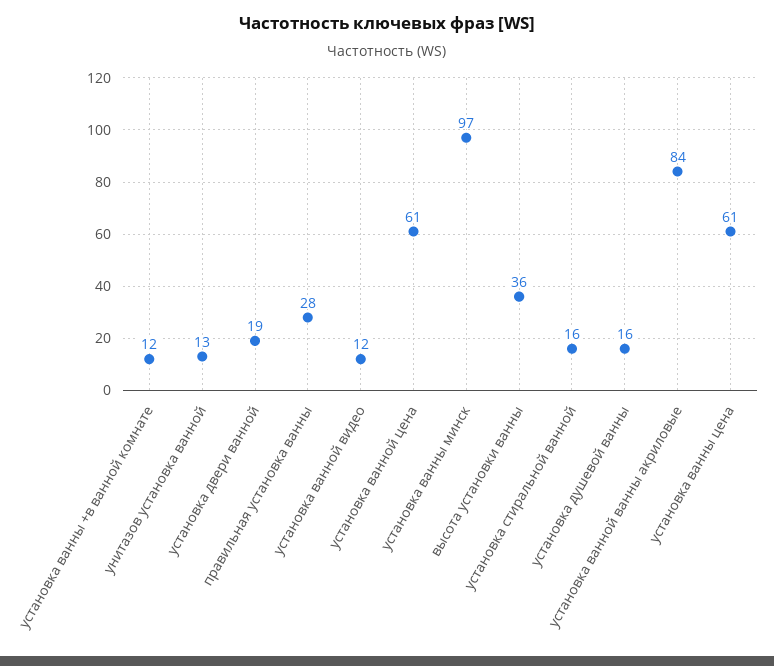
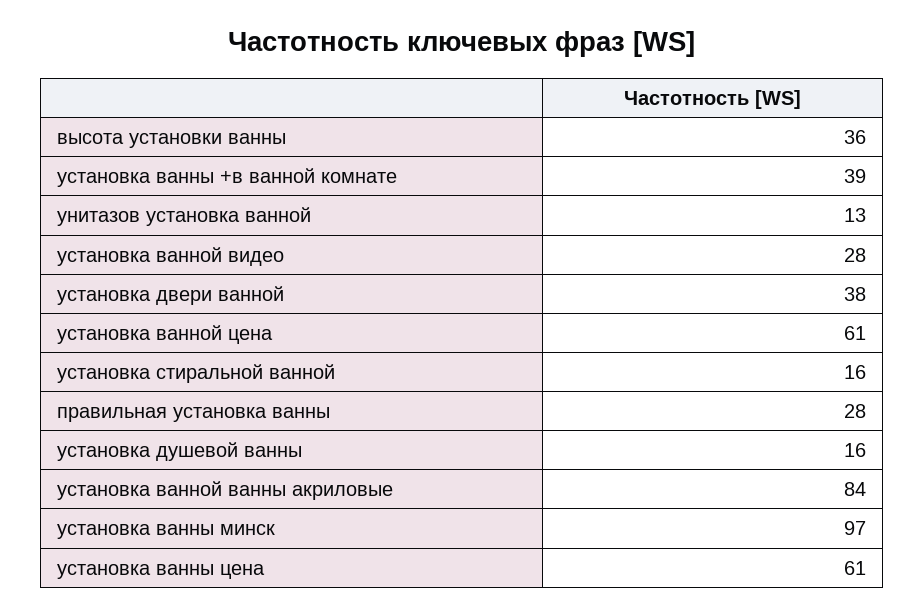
установка ванны +в ванной комнате: 12 -> 39
установка двери ванной: 19 -> 38
установка ванной видео: 12 -> 28

